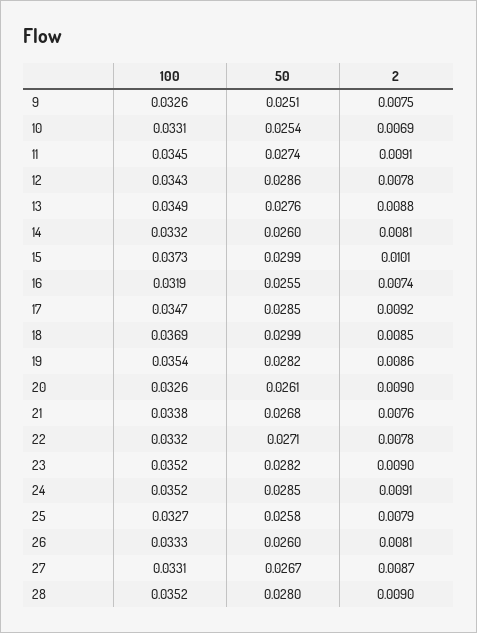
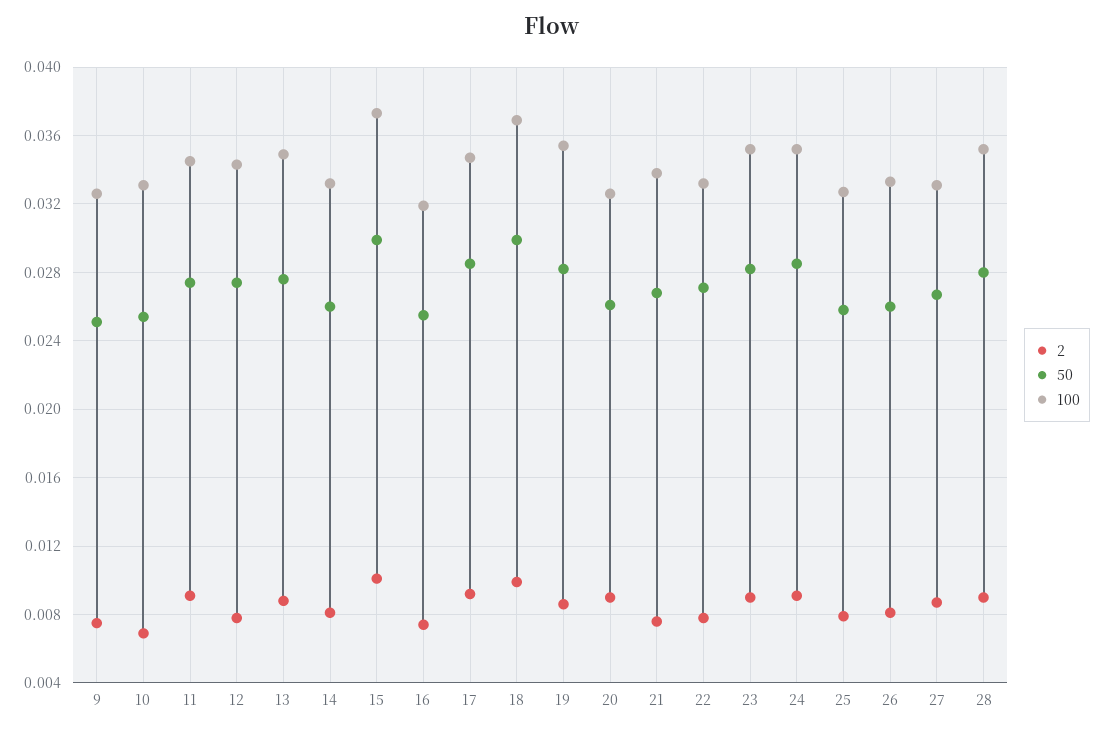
50, 12: 0.0286 -> 0.0275
2, 18: 0.0085 -> 0.01

